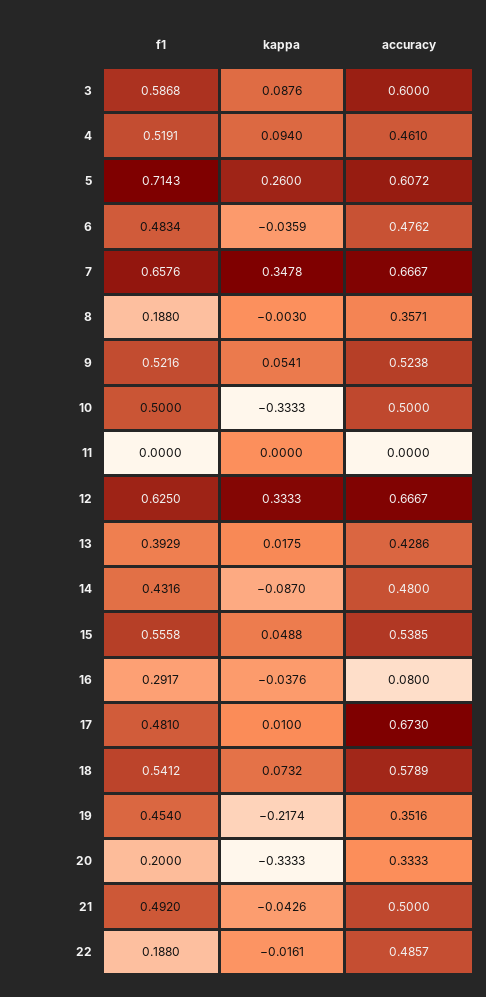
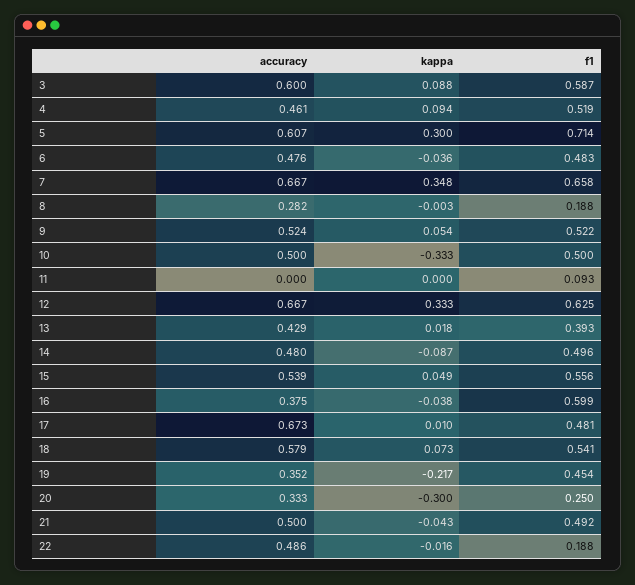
kappa, 5: 0.26 -> 0.3
accuracy, 8: 0.3571 -> 0.282
f1, 11: 0 -> 0.093
f1, 14: 0.4316 -> 0.496
f1, 16: 0.2917 -> 0.599
accuracy, 16: 0.08 -> 0.375
f1, 20: 0.2 -> 0.25
kappa, 20: -0.3333 -> -0.3

